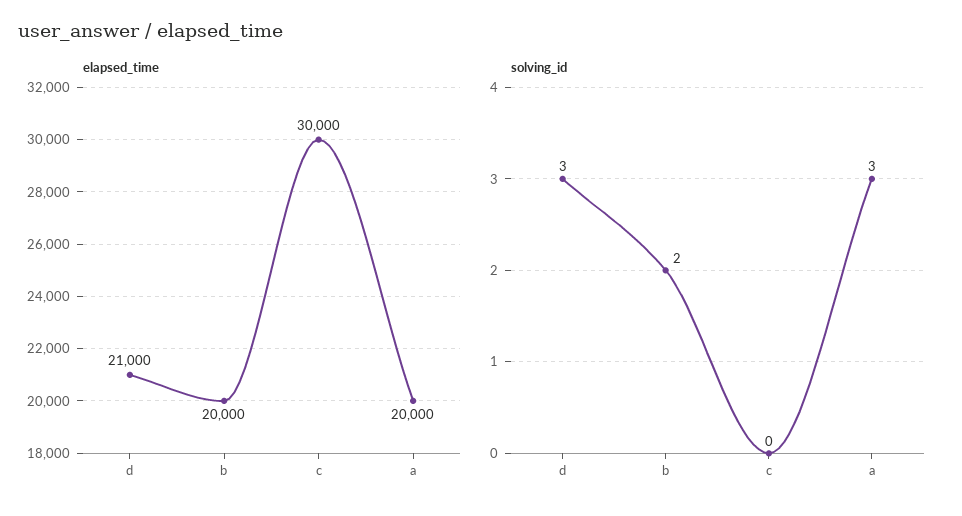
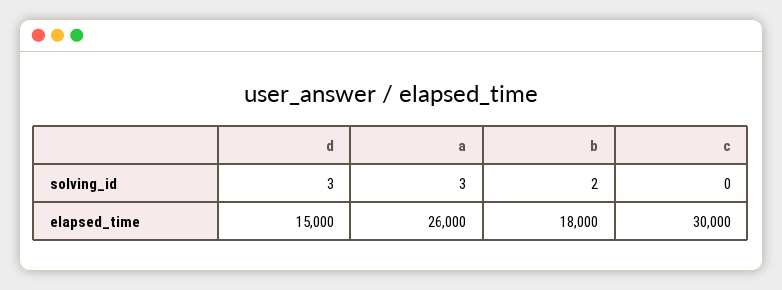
elapsed_time, d: 21000 -> 15000
elapsed_time, b: 20000 -> 18000
elapsed_time, a: 20000 -> 26000

